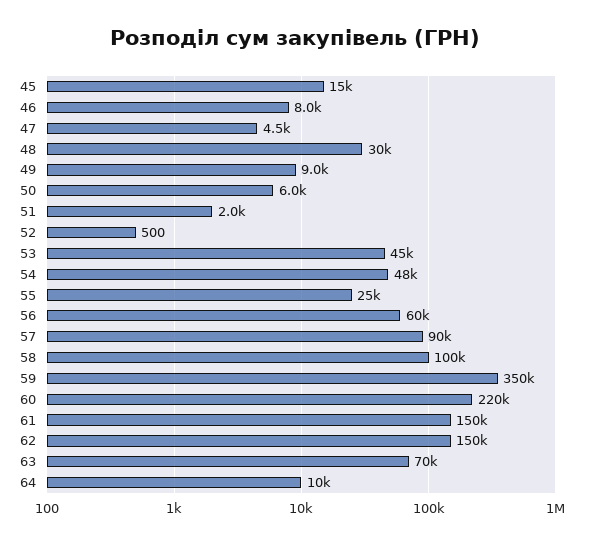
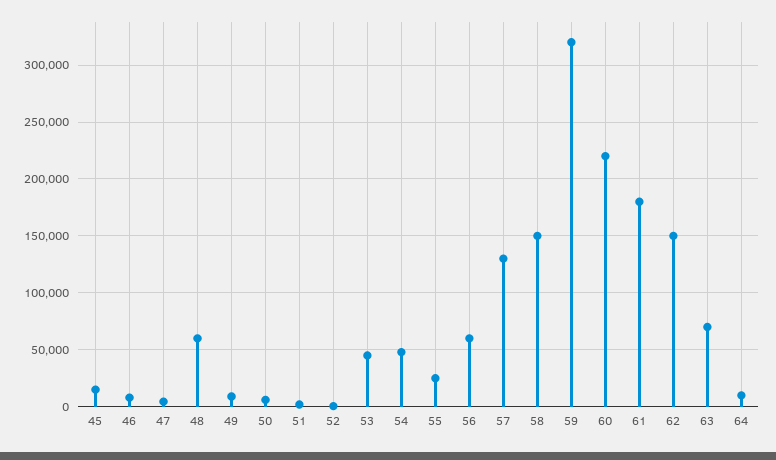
48: 30000 -> 60000
57: 90000 -> 130000
58: 100000 -> 150000
59: 350000 -> 320000
61: 150000 -> 180000

